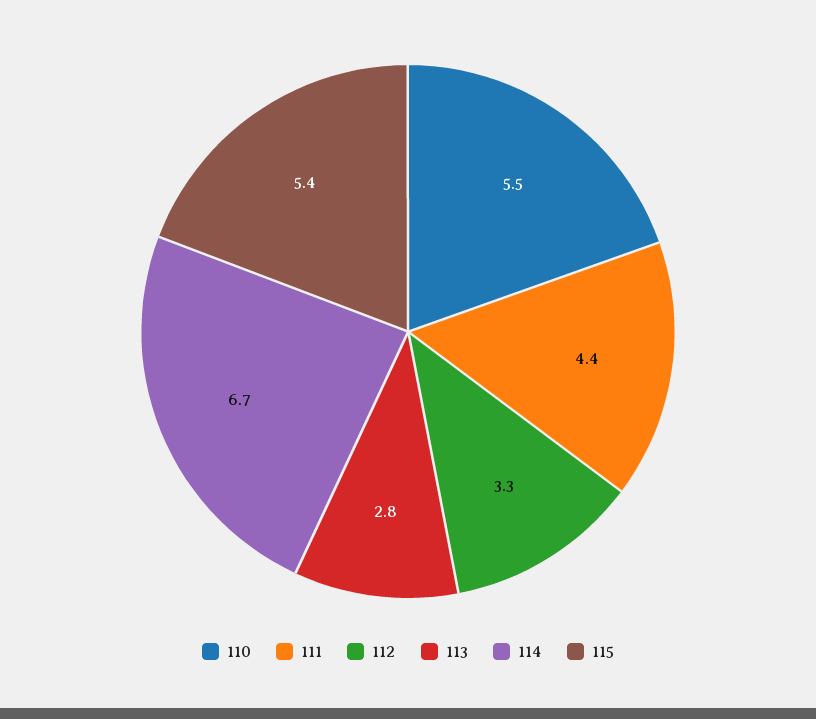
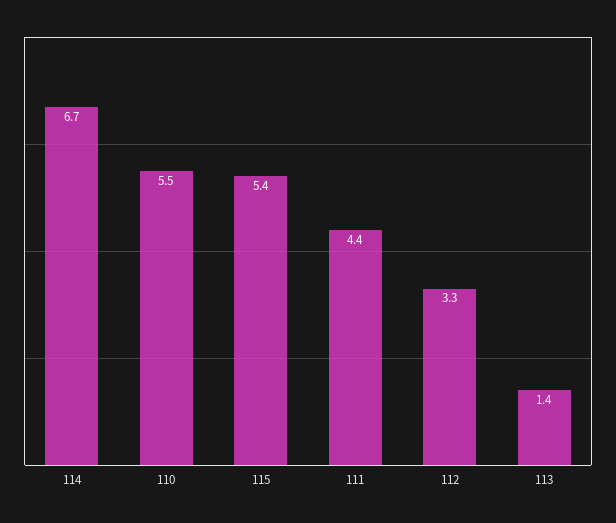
113: 2.8 -> 1.4

